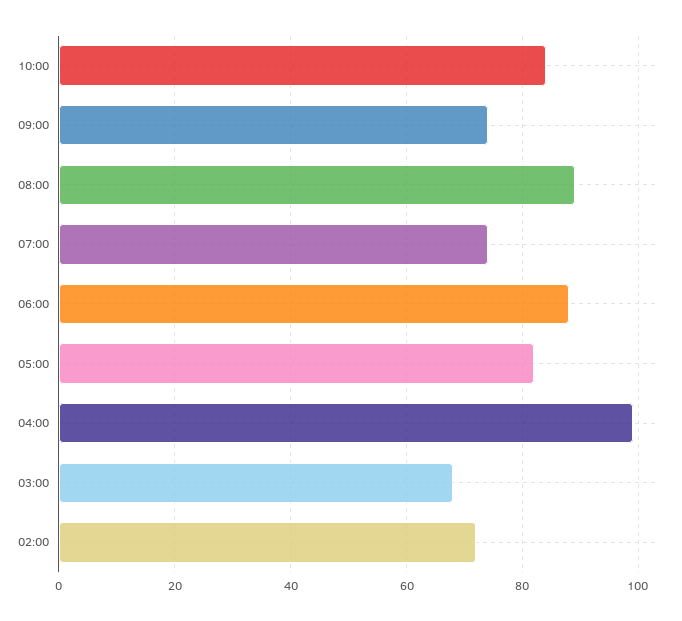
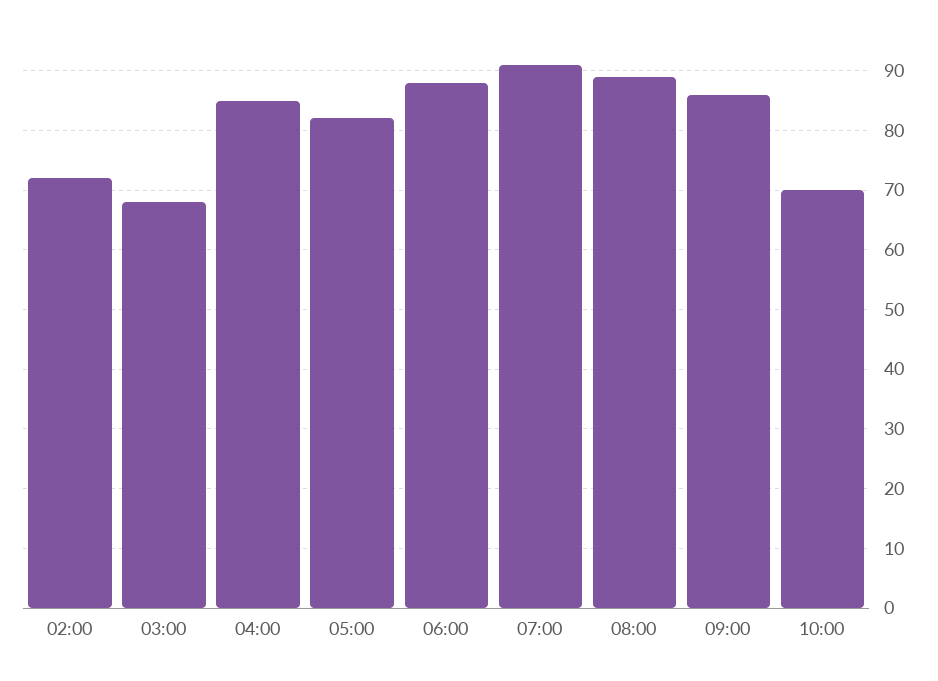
10:00: 85 -> 70
09:00: 75 -> 85
07:00: 75 -> 90
04:00: 100 -> 85

